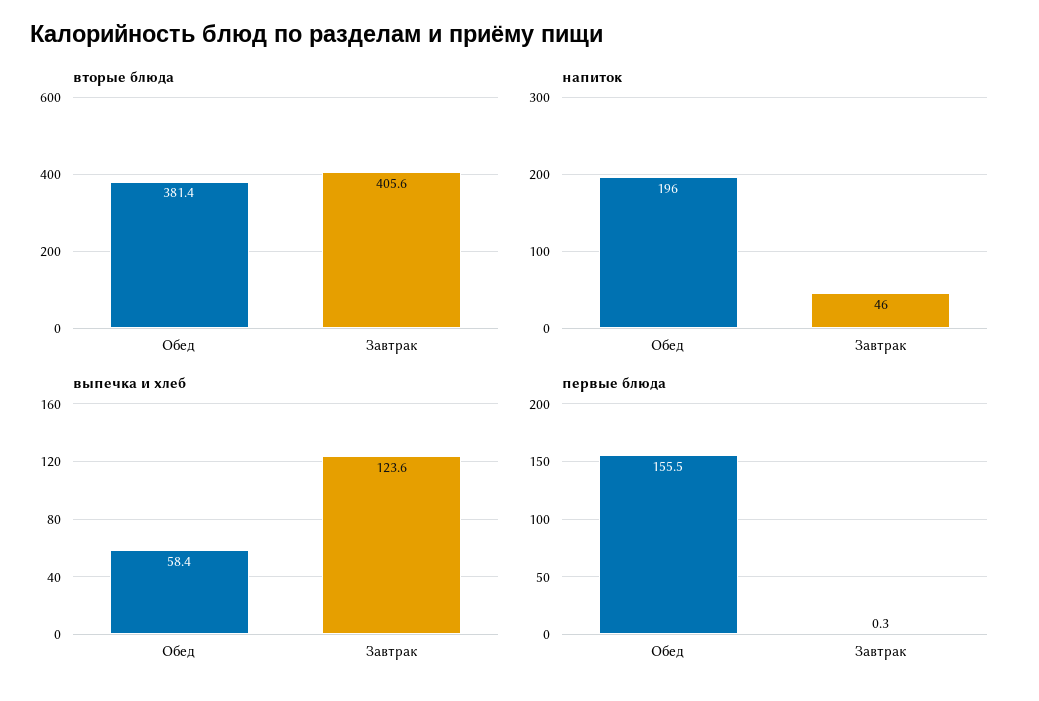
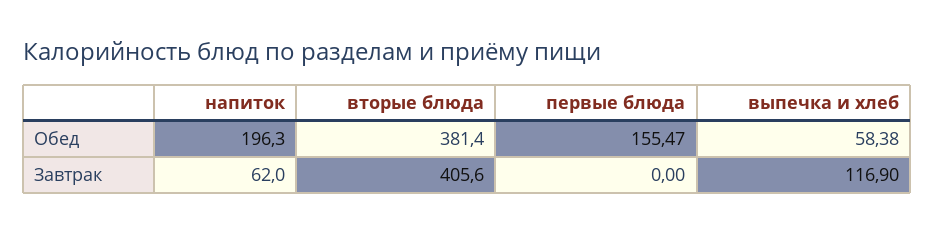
напиток, Завтрак: 46 -> 62
выпечка и хлеб, Завтрак: 123.6 -> 116.9
первые блюда, Завтрак: 0.3 -> 0

